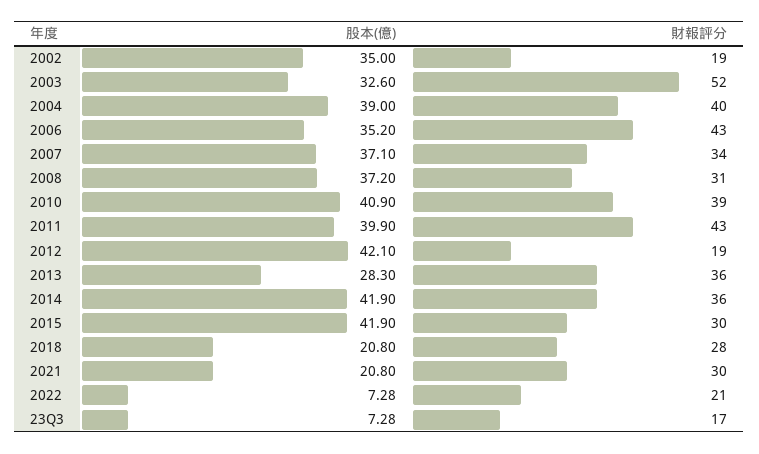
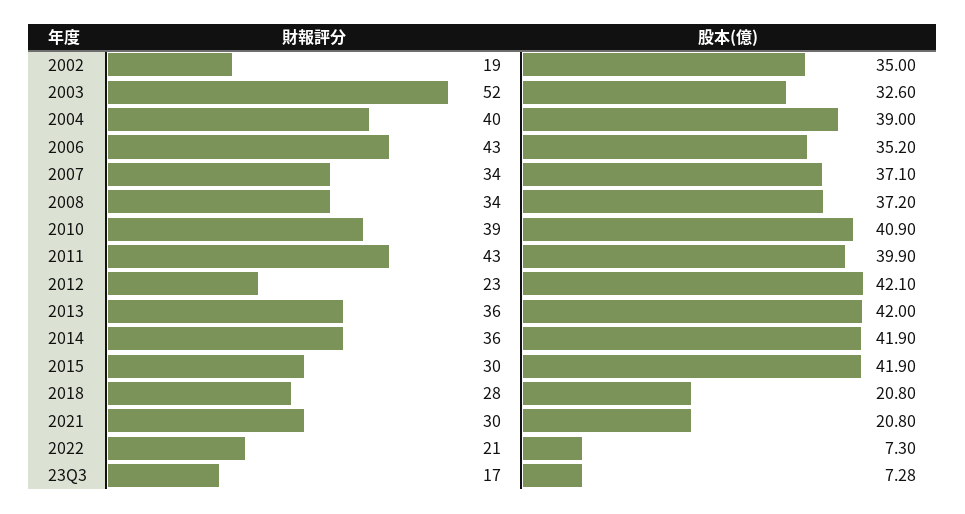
財報評分, 2008: 31 -> 34
財報評分, 2012: 19 -> 23
股本(億), 2013: 28.3 -> 42
股本(億), 2022: 7.28 -> 7.3

